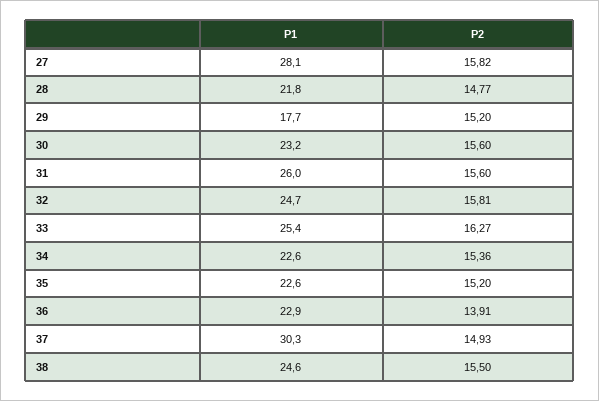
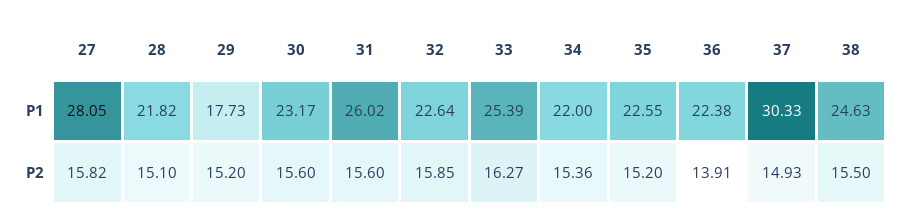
P2, 28: 14.77 -> 15.1
P1, 32: 24.7 -> 22.64
P2, 32: 15.81 -> 15.85
P1, 34: 22.6 -> 22
P1, 36: 22.9 -> 22.38

